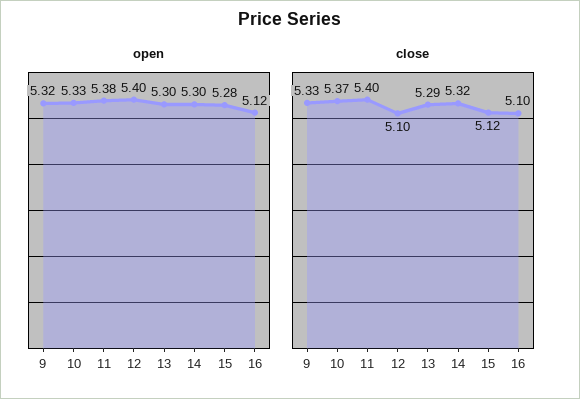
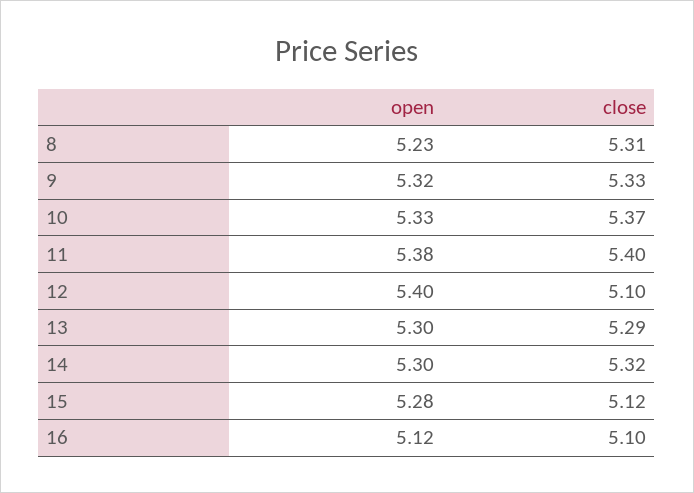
open, 8: none -> 5.23
close, 8: none -> 5.31

